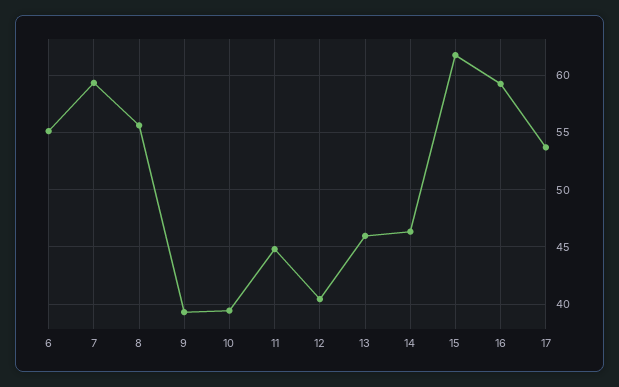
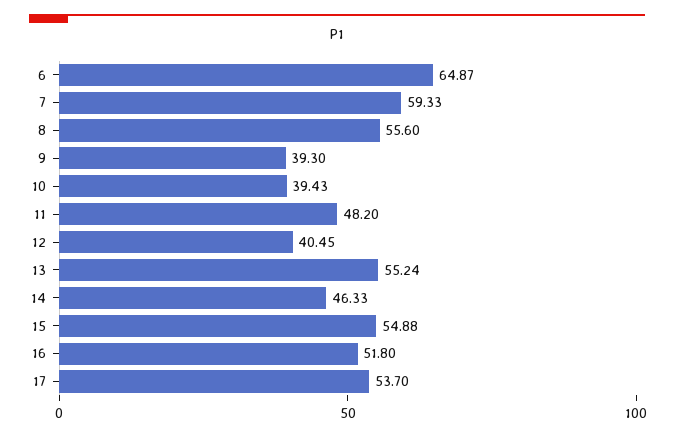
6: 55 -> 64.87
11: 45 -> 48.2
13: 46 -> 55.24
15: 62 -> 54.88
16: 59 -> 51.8

